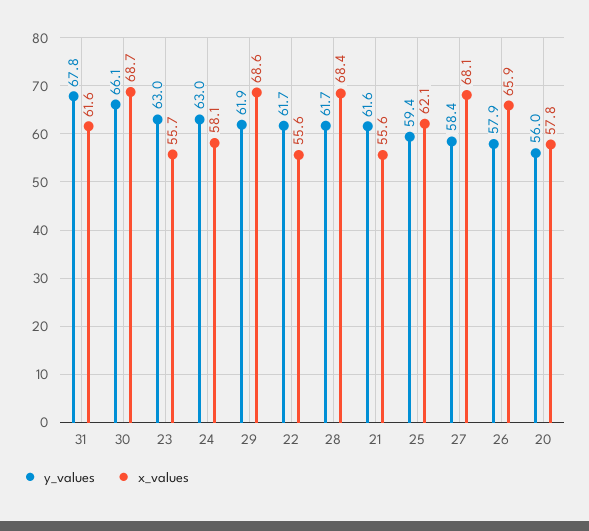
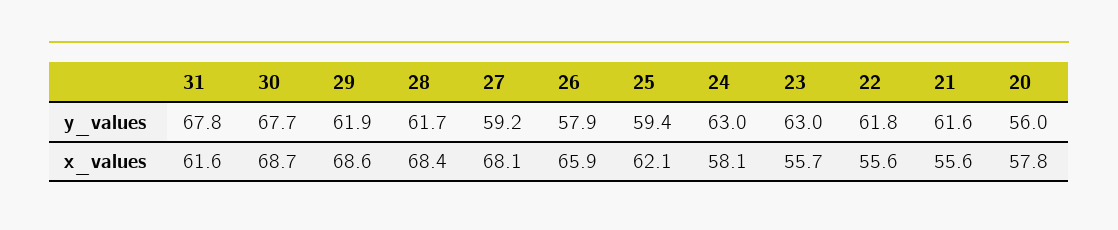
y_values, 30: 66.1 -> 67.7
y_values, 22: 61.7 -> 61.8
y_values, 27: 58.4 -> 59.2

